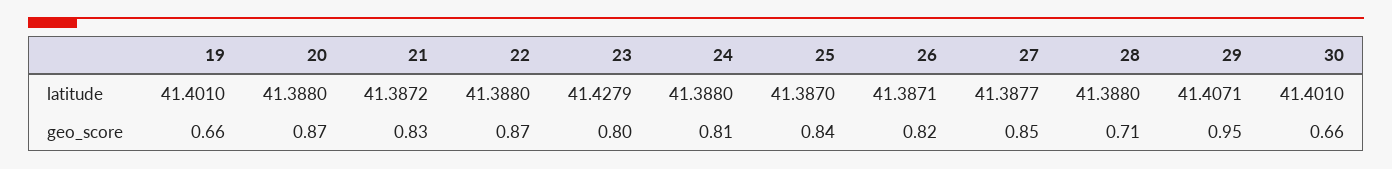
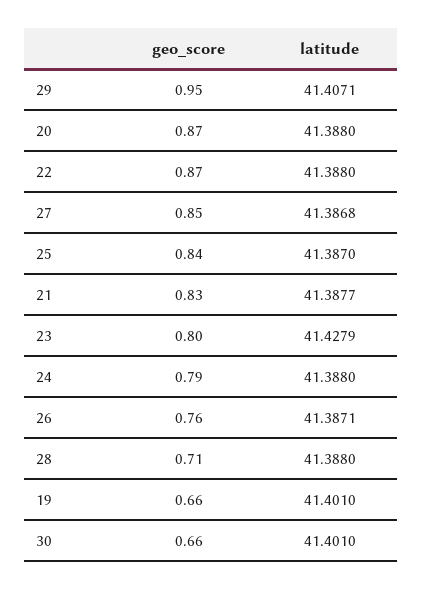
21, latitude: 41.3872 -> 41.3877
27, latitude: 41.3877 -> 41.3868
24, geo_score: 0.81 -> 0.79
26, geo_score: 0.82 -> 0.76

